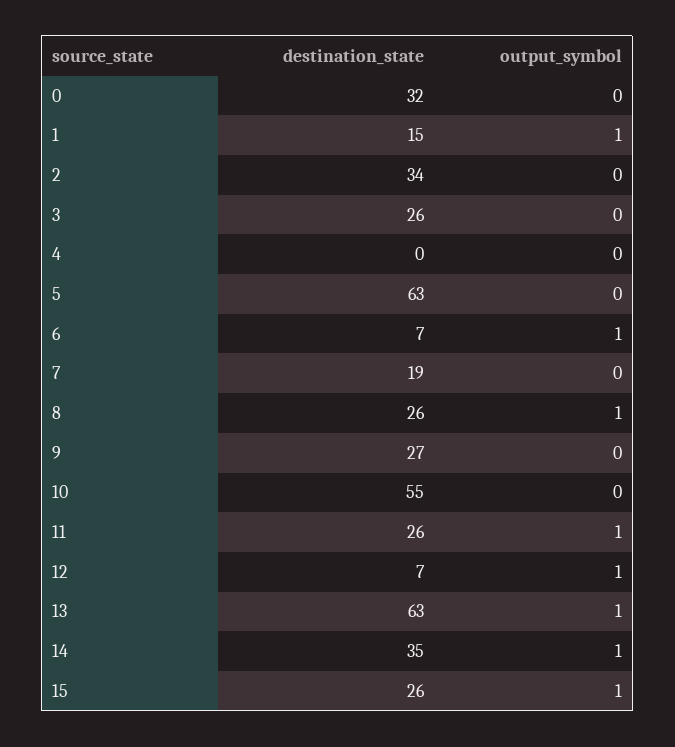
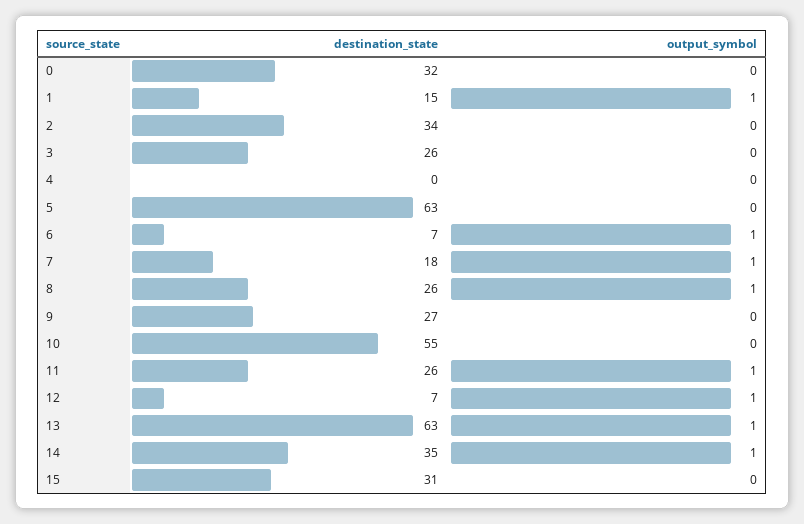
destination_state, 7: 19 -> 18
output_symbol, 7: 0 -> 1
destination_state, 15: 26 -> 31
output_symbol, 15: 1 -> 0

